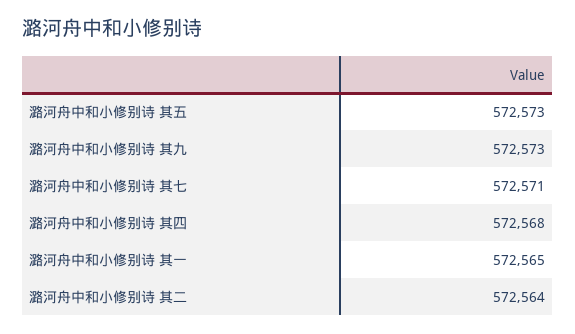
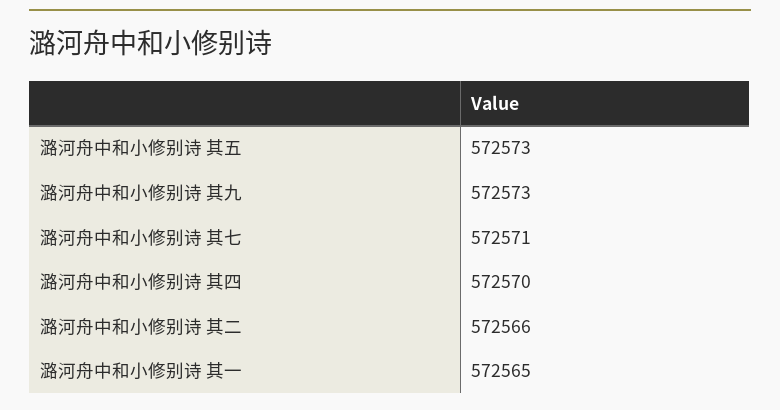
潞河舟中和小修别诗 其四: 572568 -> 572570
潞河舟中和小修别诗 其二: 572564 -> 572566

